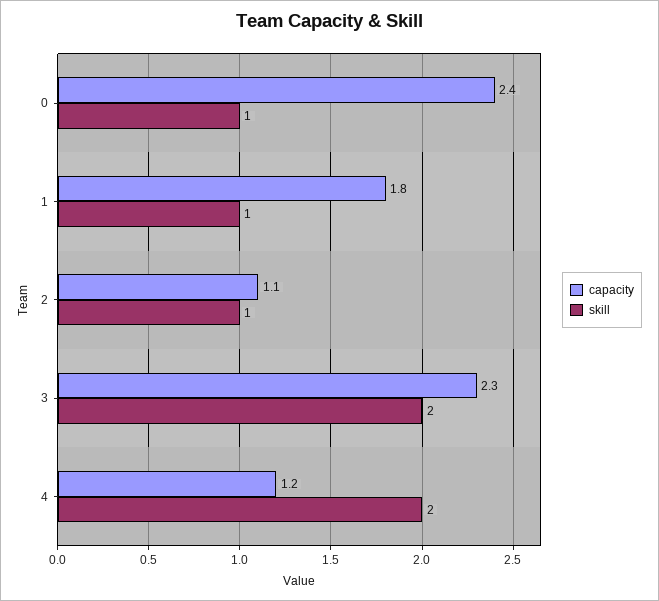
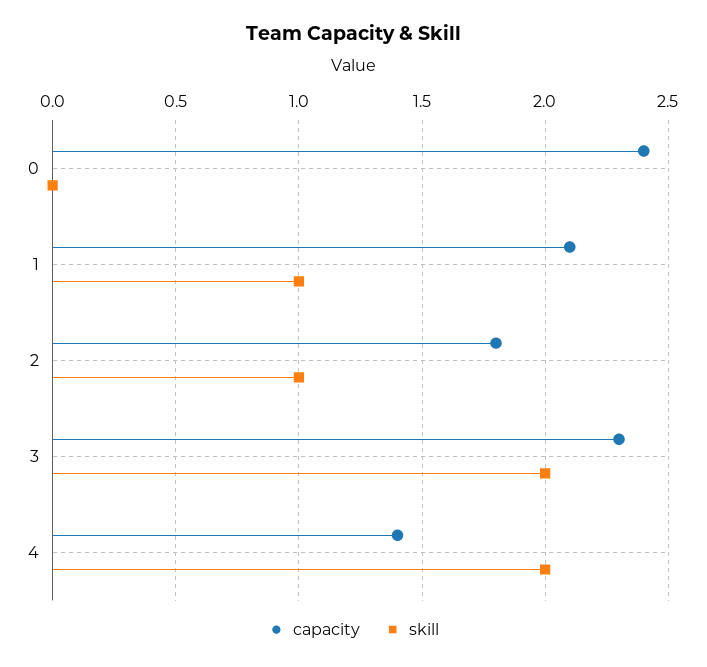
skill, 0: 1 -> 0
capacity, 1: 1.8 -> 2.1
capacity, 2: 1.1 -> 1.8
capacity, 4: 1.2 -> 1.4

